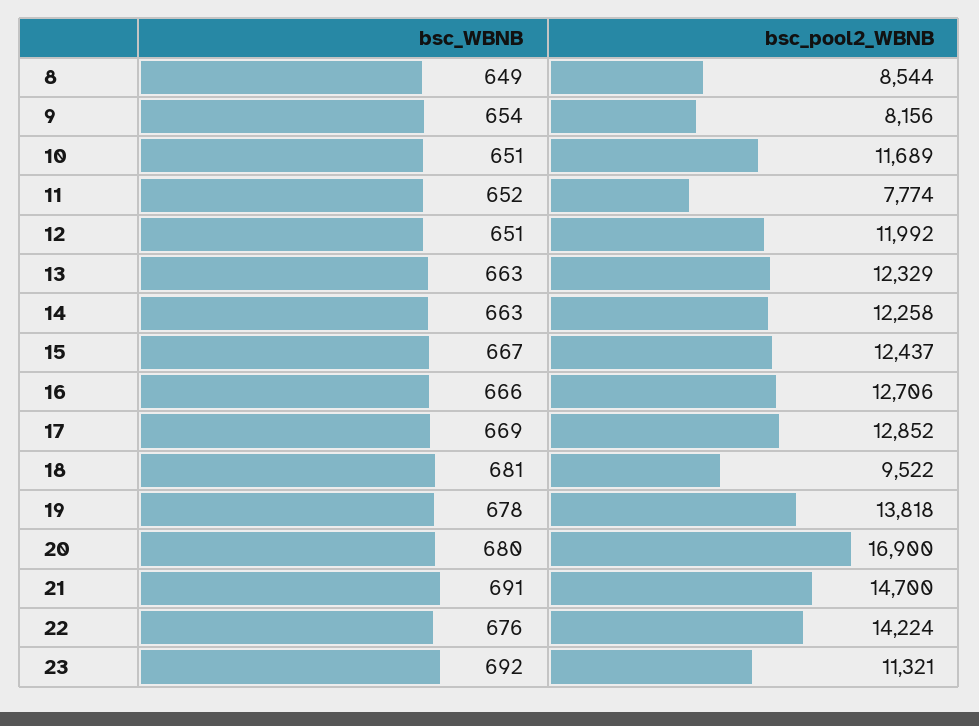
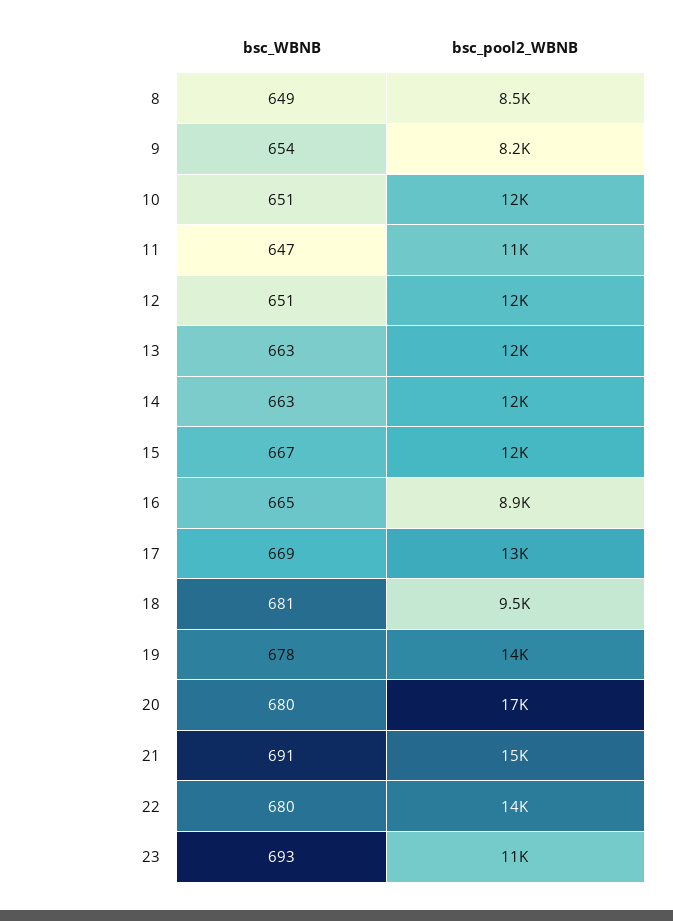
bsc_WBNB, 11: 652 -> 647
bsc_pool2_WBNB, 11: 7774 -> 11000
bsc_WBNB, 16: 666 -> 665
bsc_pool2_WBNB, 16: 12706 -> 8900
bsc_WBNB, 22: 676 -> 680
bsc_WBNB, 23: 692 -> 693

